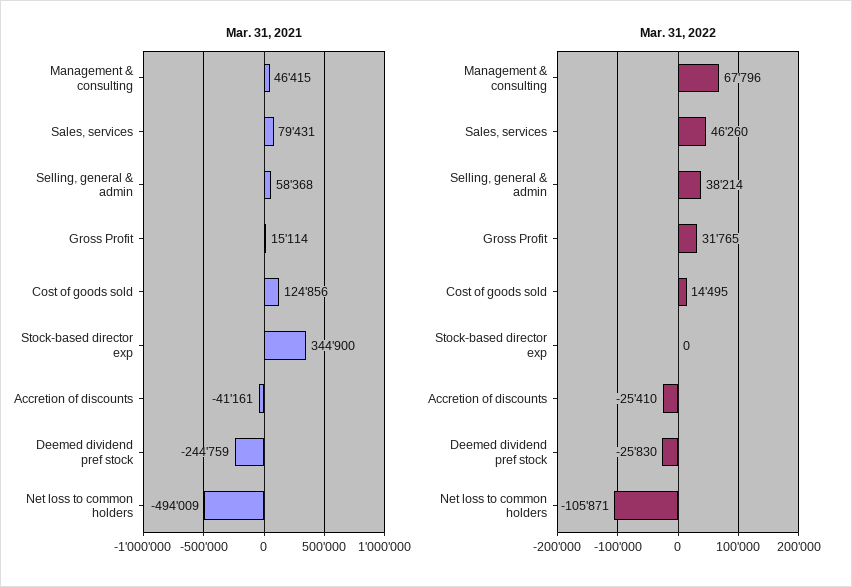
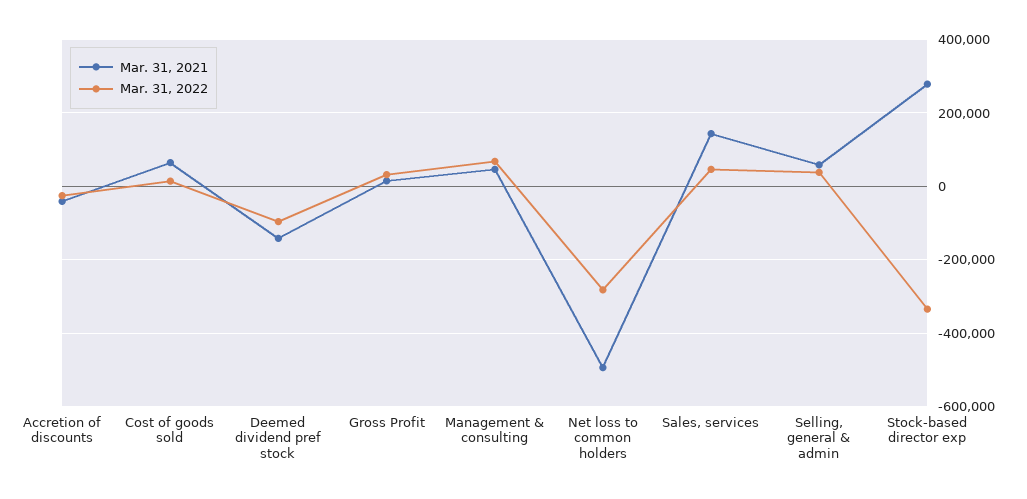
Mar. 31, 2021, Sales, services: 79431 -> 140000
Mar. 31, 2021, Cost of goods sold: 124856 -> 60000
Mar. 31, 2021, Stock-based director exp: 344900 -> 280000
Mar. 31, 2021, Deemed dividend pref stock: -244759 -> -140000
Mar. 31, 2022, Stock-based director exp: 0 -> -340000
Mar. 31, 2022, Deemed dividend pref stock: -25830 -> -100000
Mar. 31, 2022, Net loss to common holders: -105871 -> -280000

